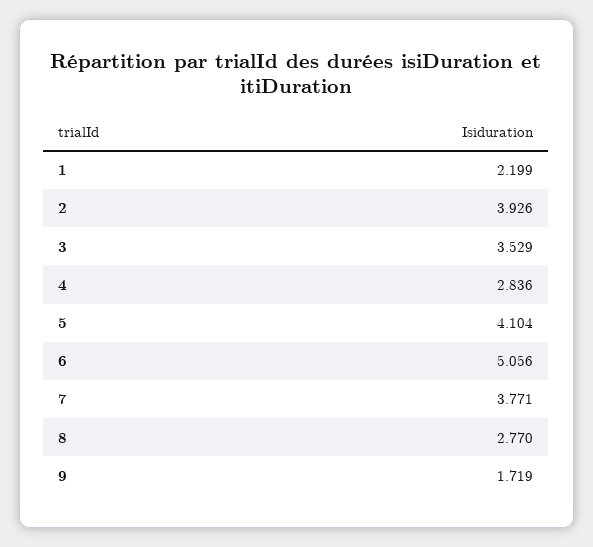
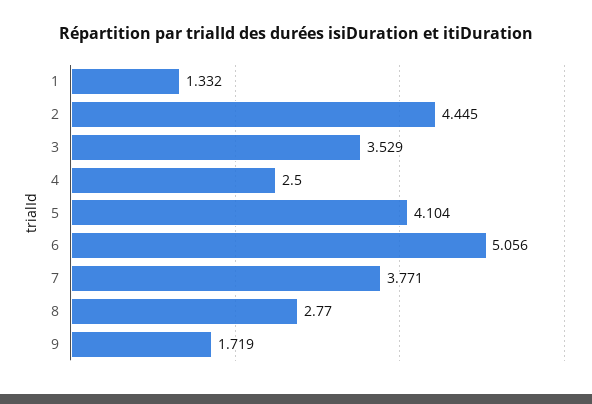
1: 2.199 -> 1.332
2: 3.926 -> 4.445
4: 2.836 -> 2.5

